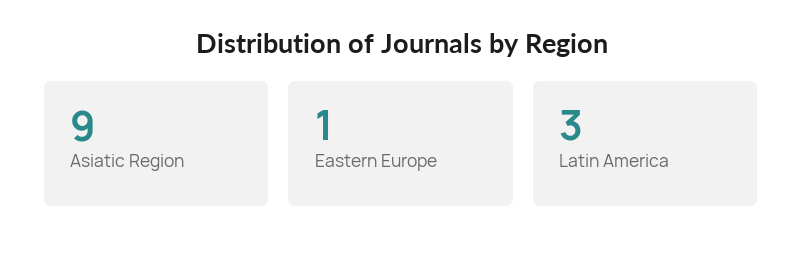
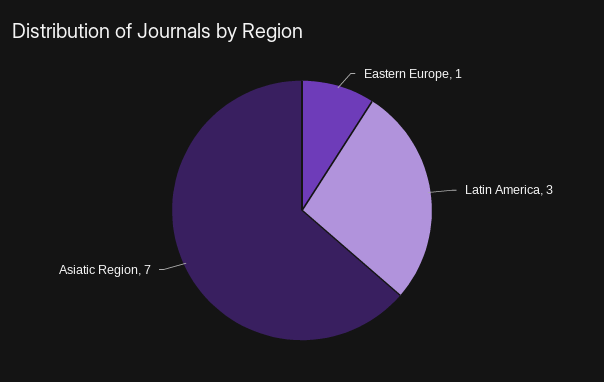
Asiatic Region: 9 -> 7

